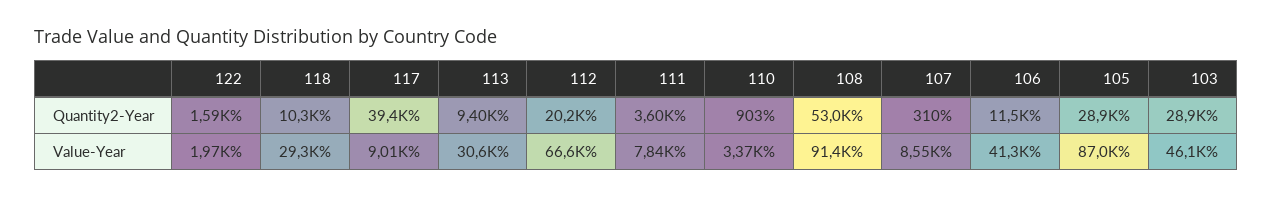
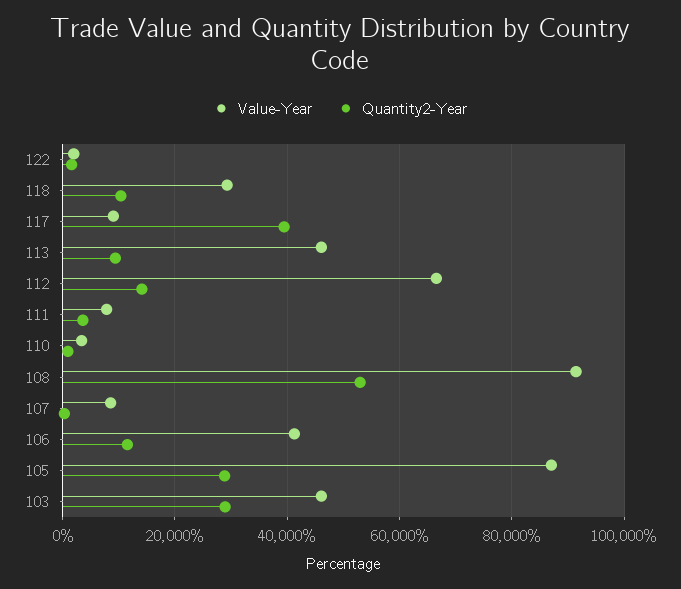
Quantity2-Year, 112: 20200 -> 14000
Value-Year, 113: 30600 -> 46000

